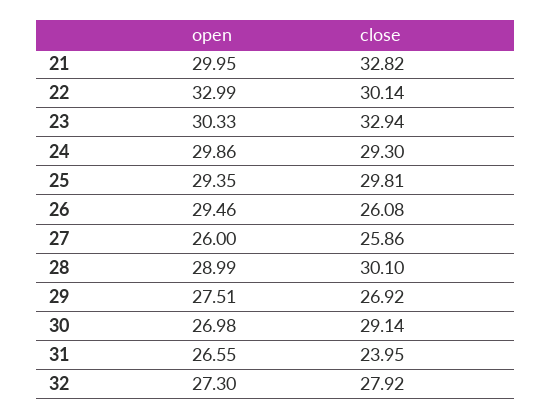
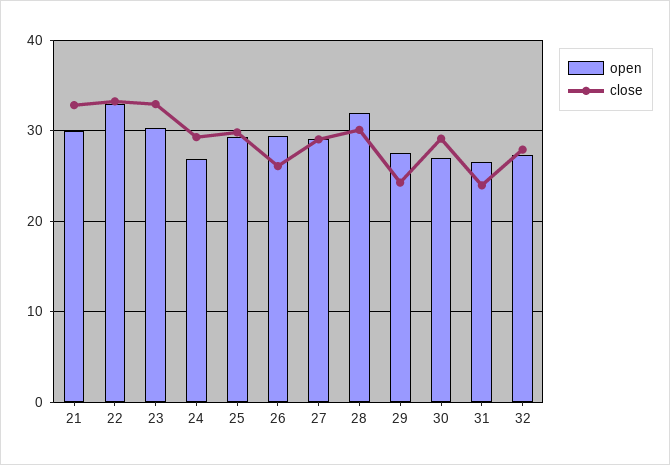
close, 22: 30.14 -> 33
open, 24: 29.86 -> 27
open, 27: 26 -> 29
close, 27: 25.86 -> 29
open, 28: 28.99 -> 32
close, 29: 26.92 -> 24

